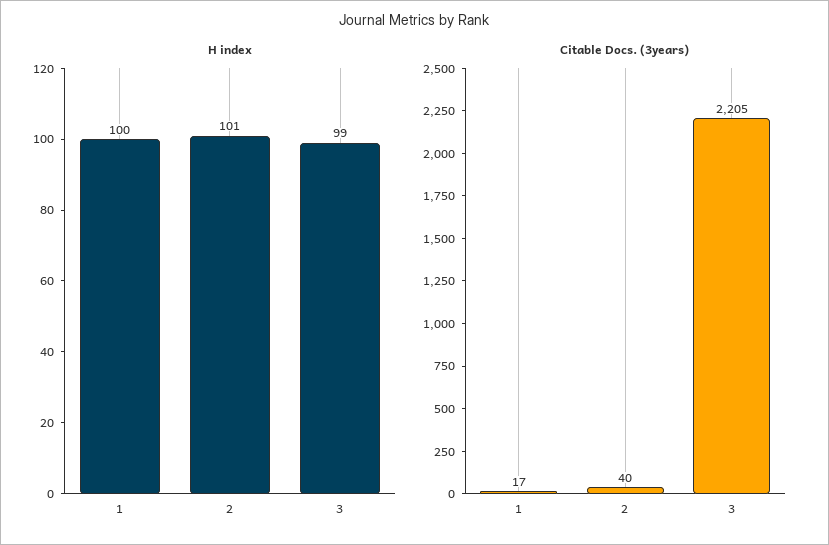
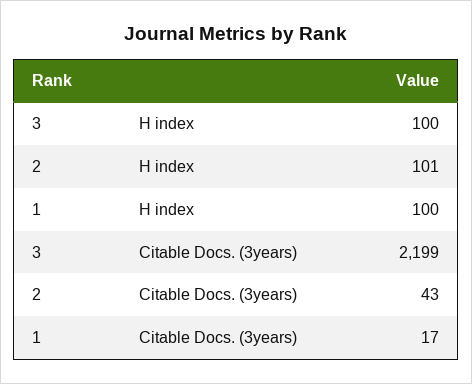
H index, 3: 99 -> 100
Citable Docs. (3years), 2: 40 -> 43
Citable Docs. (3years), 3: 2205 -> 2199

